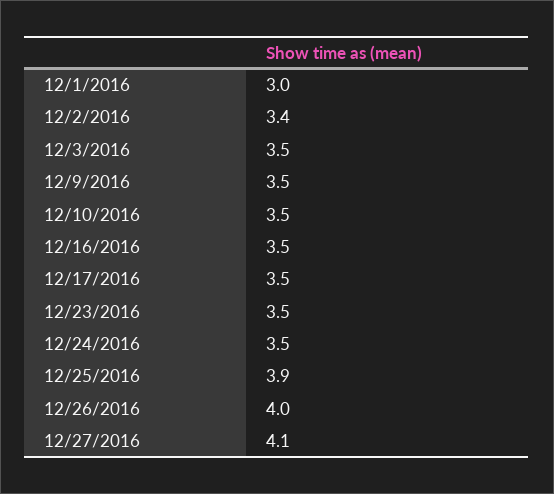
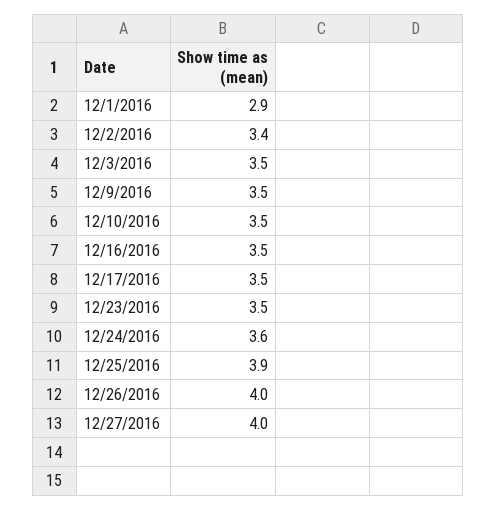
12/1/2016: 3 -> 2.9
12/24/2016: 3.5 -> 3.6
12/27/2016: 4.1 -> 4

